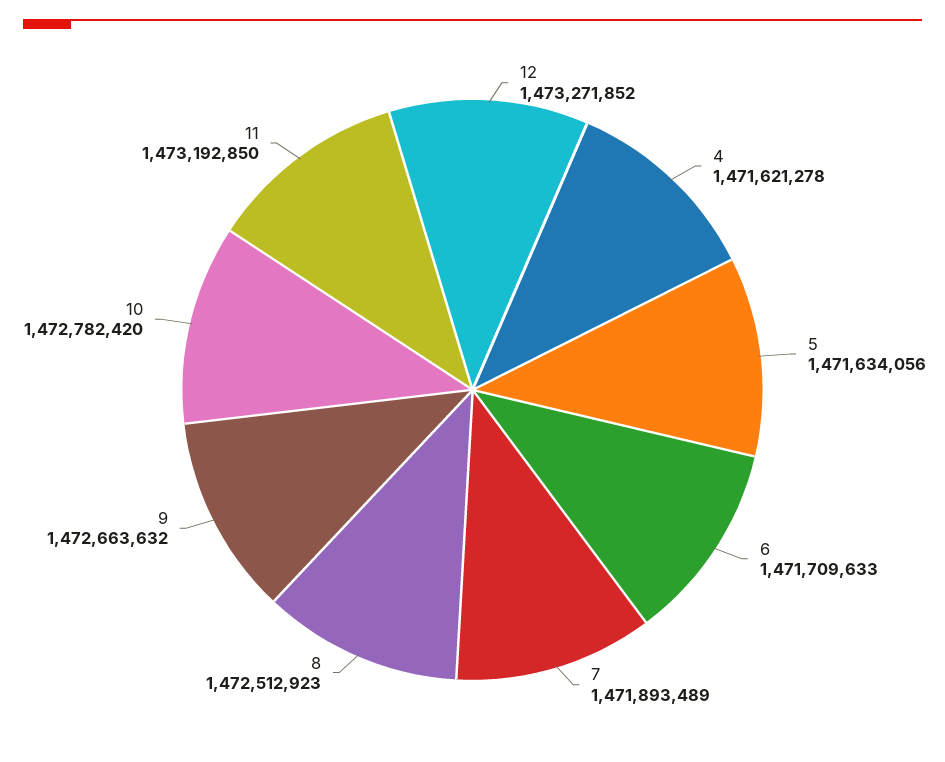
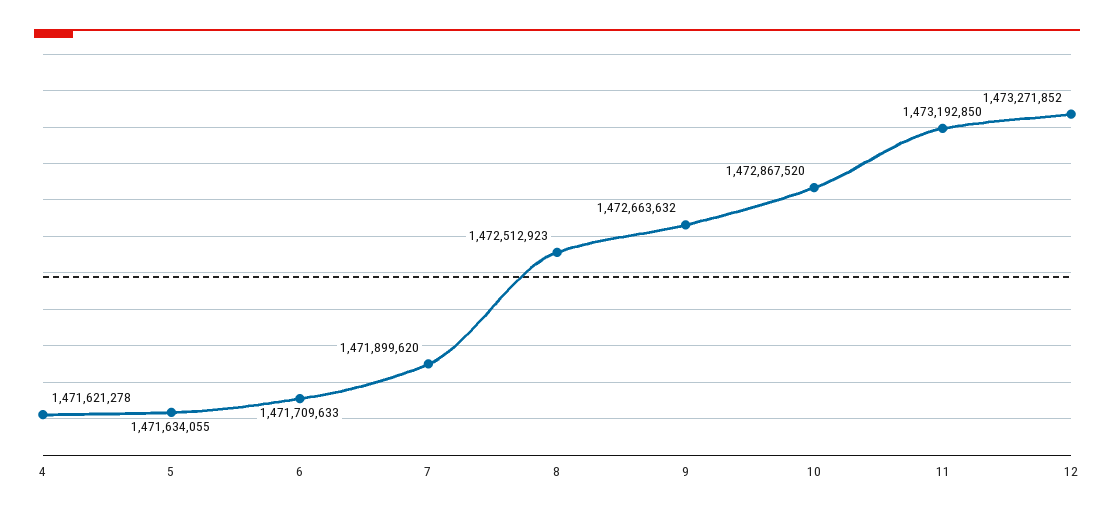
5: 1471634056 -> 1471634055
7: 1471893489 -> 1471899620
10: 1472782420 -> 1472867520

